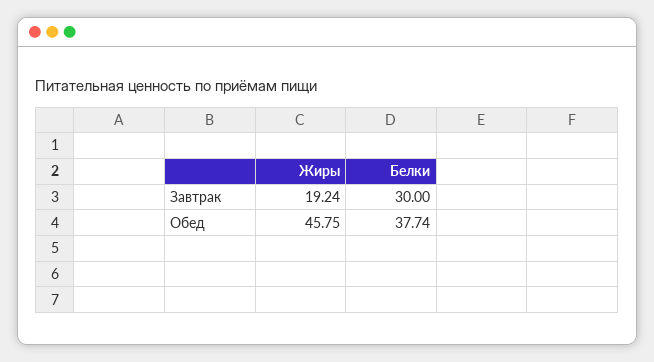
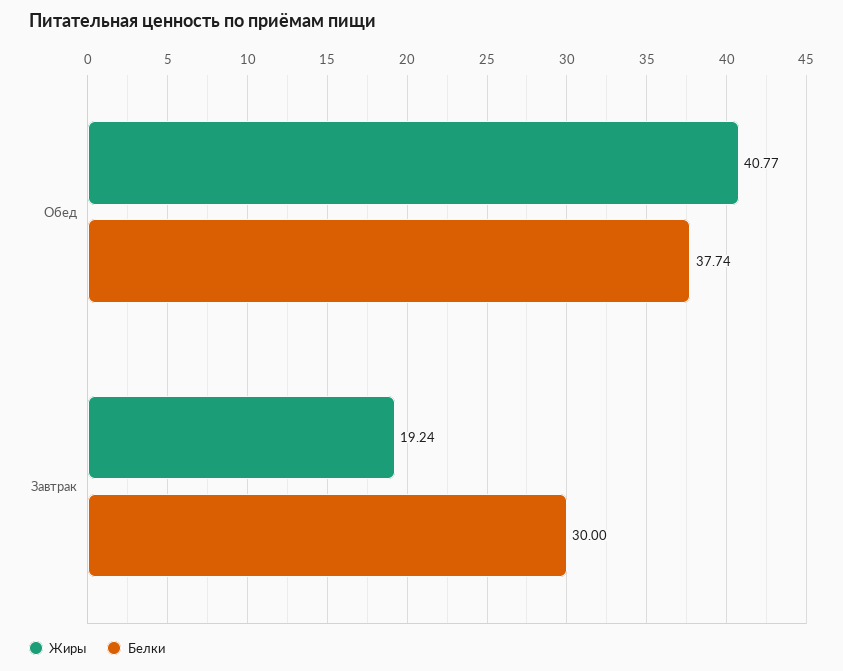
Жиры, Обед: 45.75 -> 40.77

